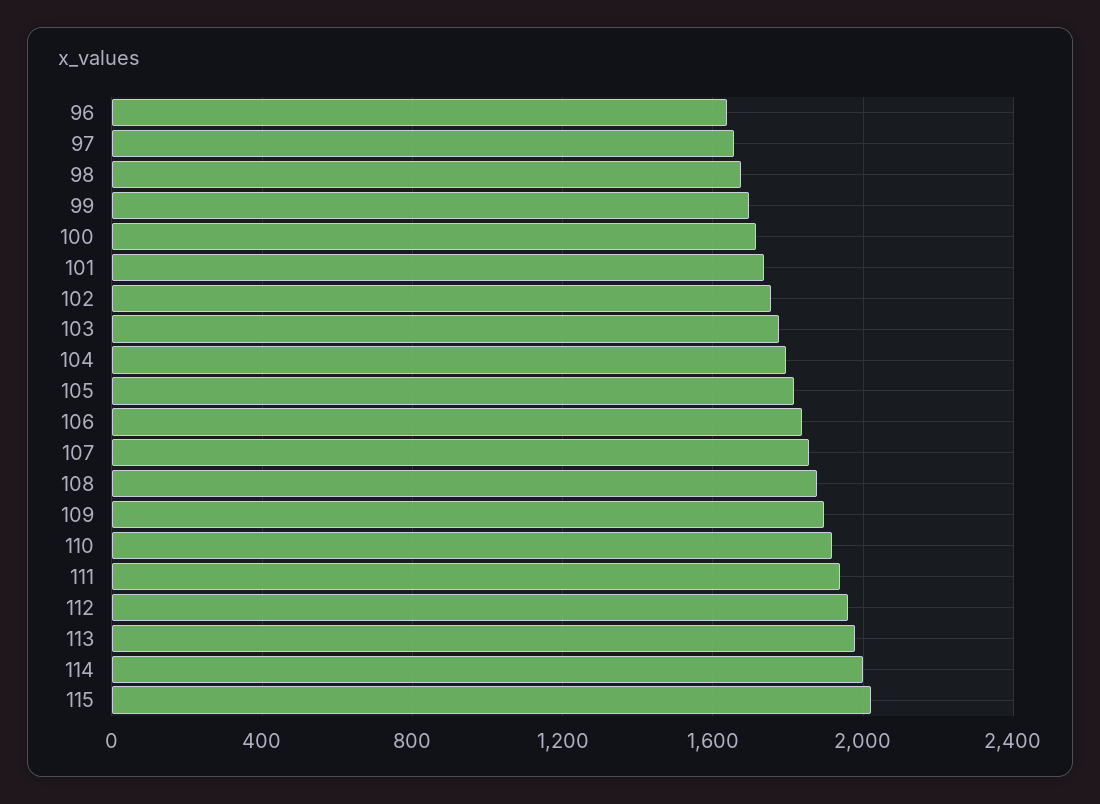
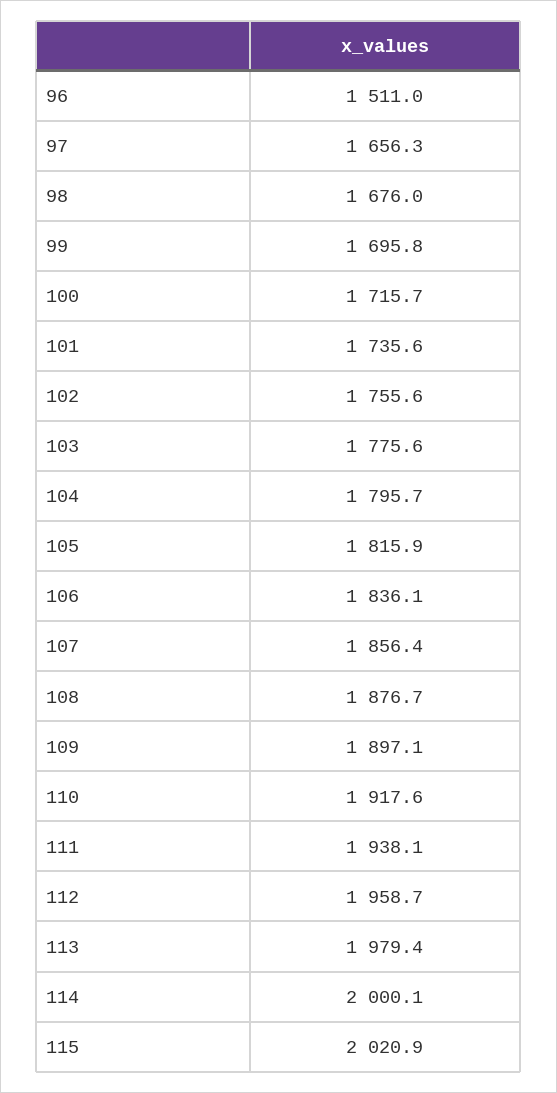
96: 1650 -> 1511

